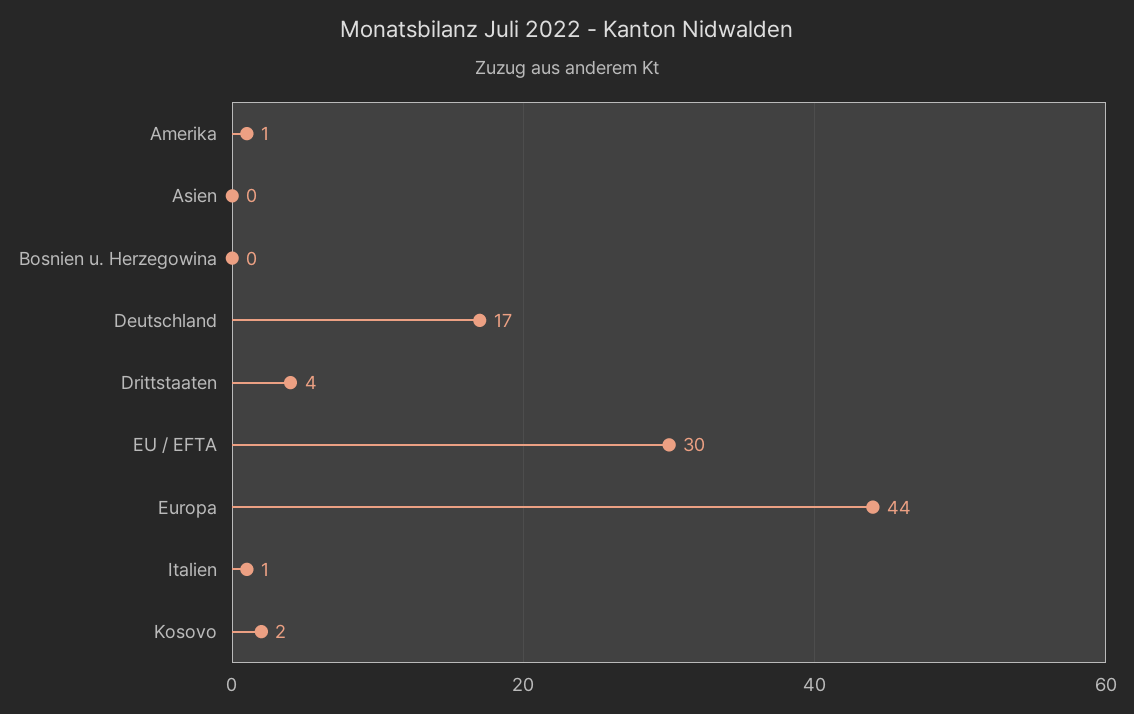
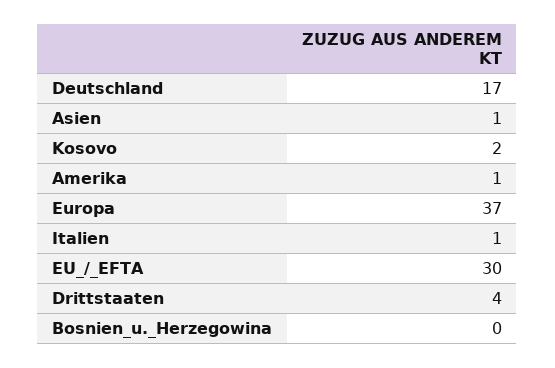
Asien: 0 -> 1
Europa: 44 -> 37

